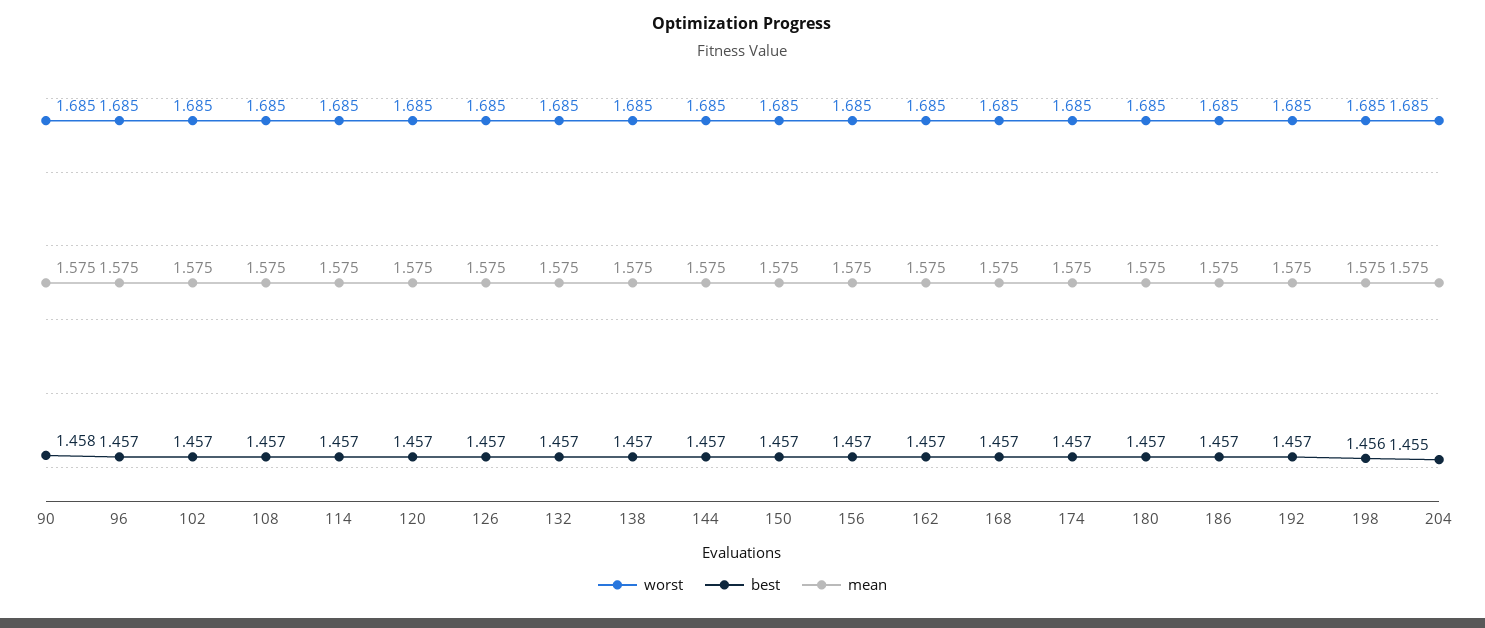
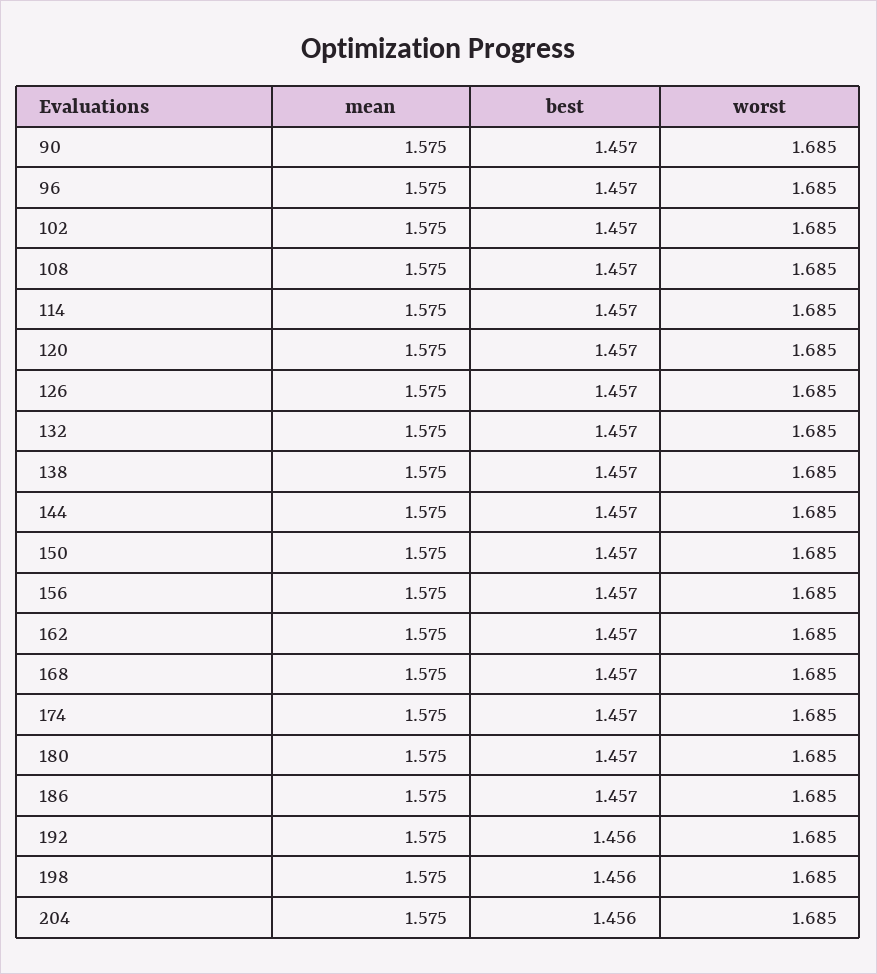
best, 90: 1.458 -> 1.457
best, 192: 1.457 -> 1.456
best, 204: 1.455 -> 1.456

